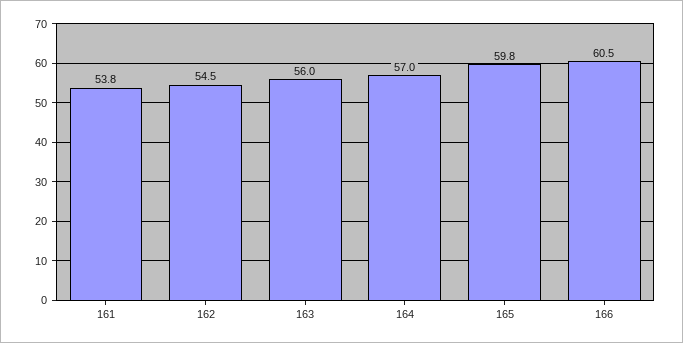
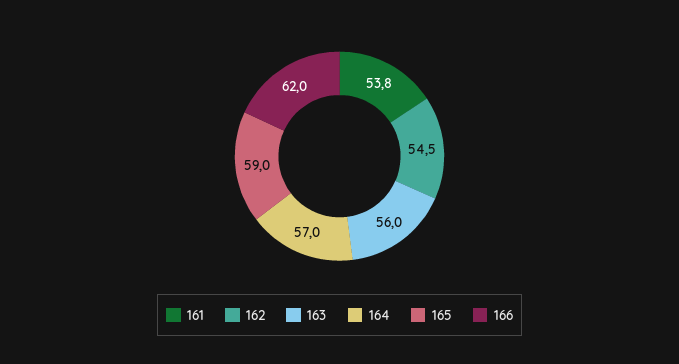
165: 59.8 -> 59
166: 60.5 -> 62

